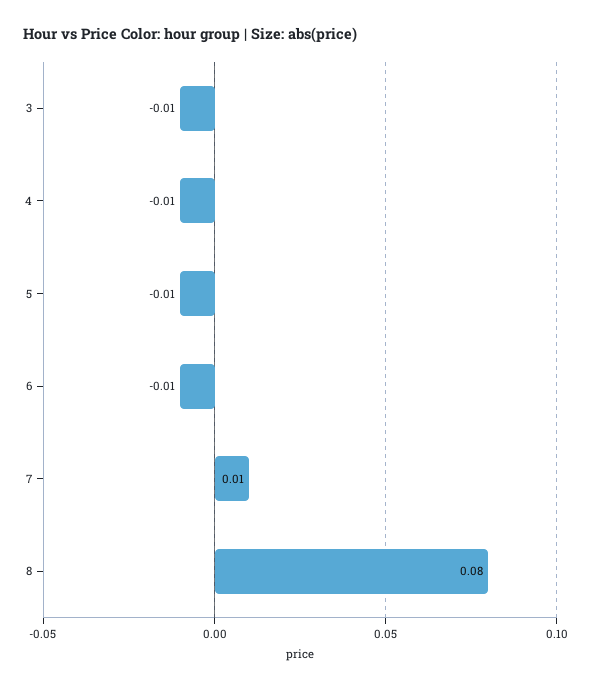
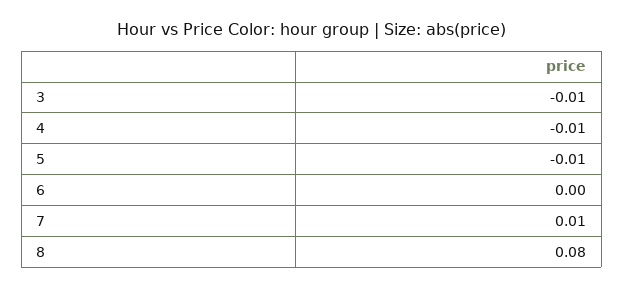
6: -0.01 -> 0

